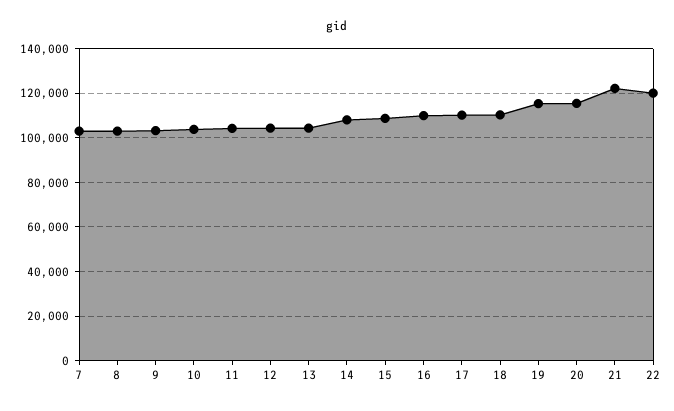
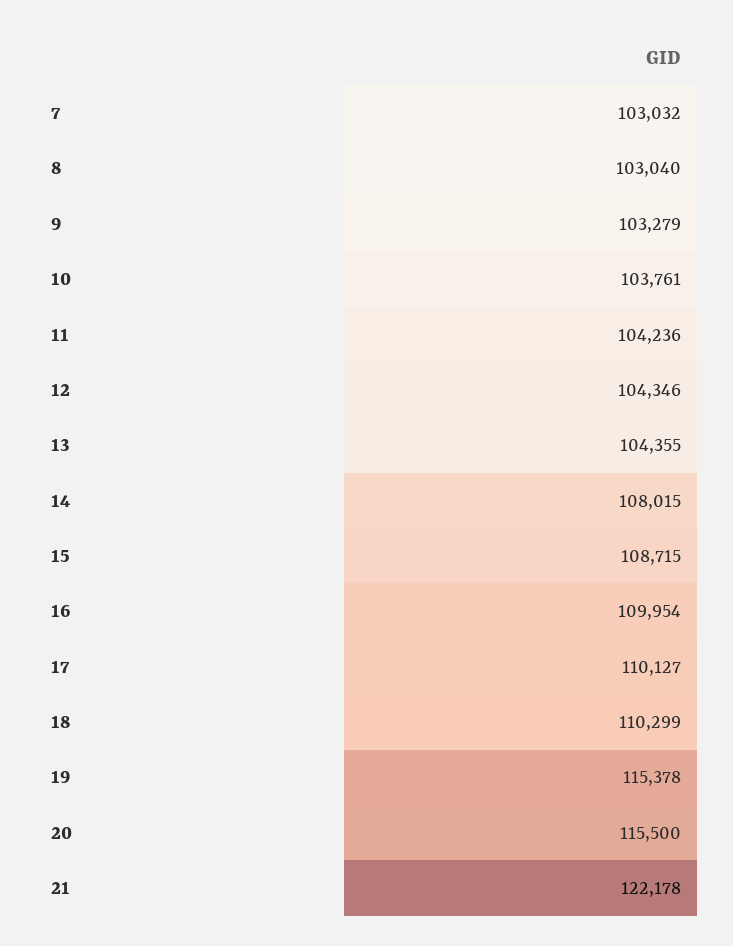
22: 120000 -> none

